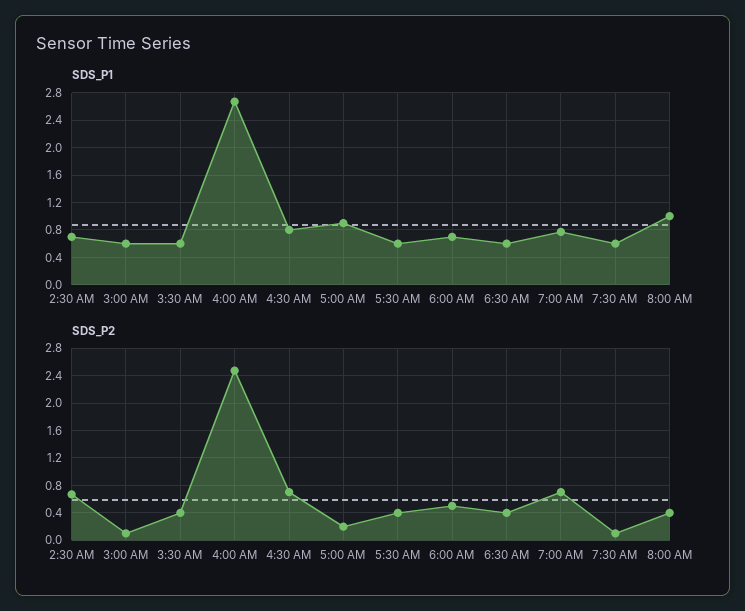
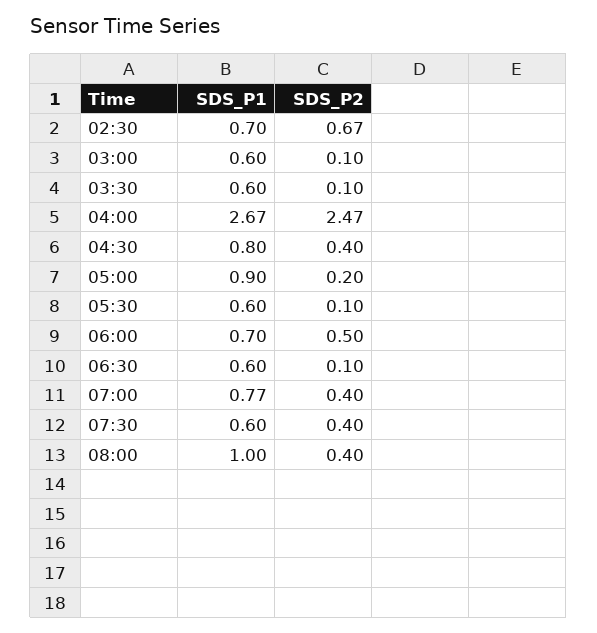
SDS_P2, 3:30 AM: 0.4 -> 0.1
SDS_P2, 4:30 AM: 0.7 -> 0.4
SDS_P2, 5:30 AM: 0.4 -> 0.1
SDS_P2, 6:30 AM: 0.4 -> 0.1
SDS_P2, 7:00 AM: 0.7 -> 0.4
SDS_P2, 7:30 AM: 0.1 -> 0.4

